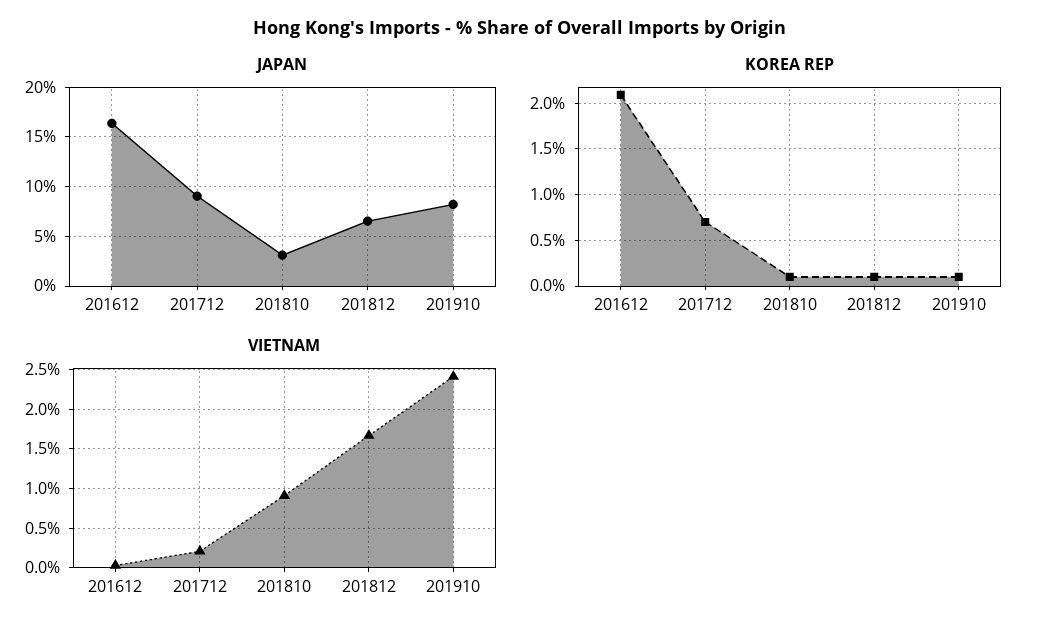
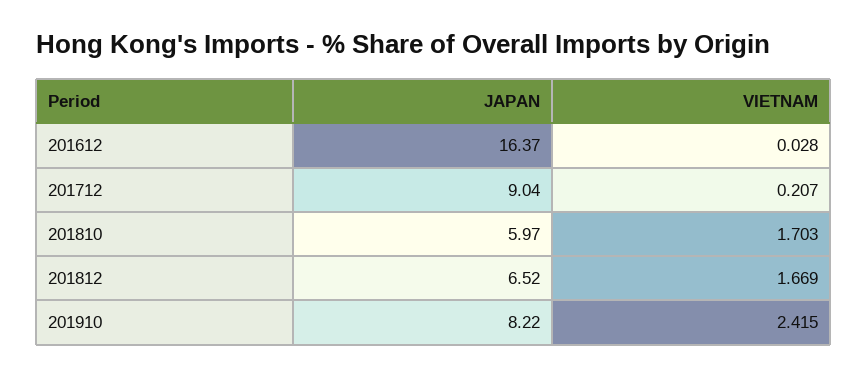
JAPAN, 201810: 3 -> 5.97
KOREA REP, 201612: 2.1 -> none
KOREA REP, 201712: 0.7 -> none
KOREA REP, 201810: 0.1 -> none
KOREA REP, 201812: 0.1 -> none
KOREA REP, 201910: 0.1 -> none
VIETNAM, 201810: 0.9 -> 1.703

